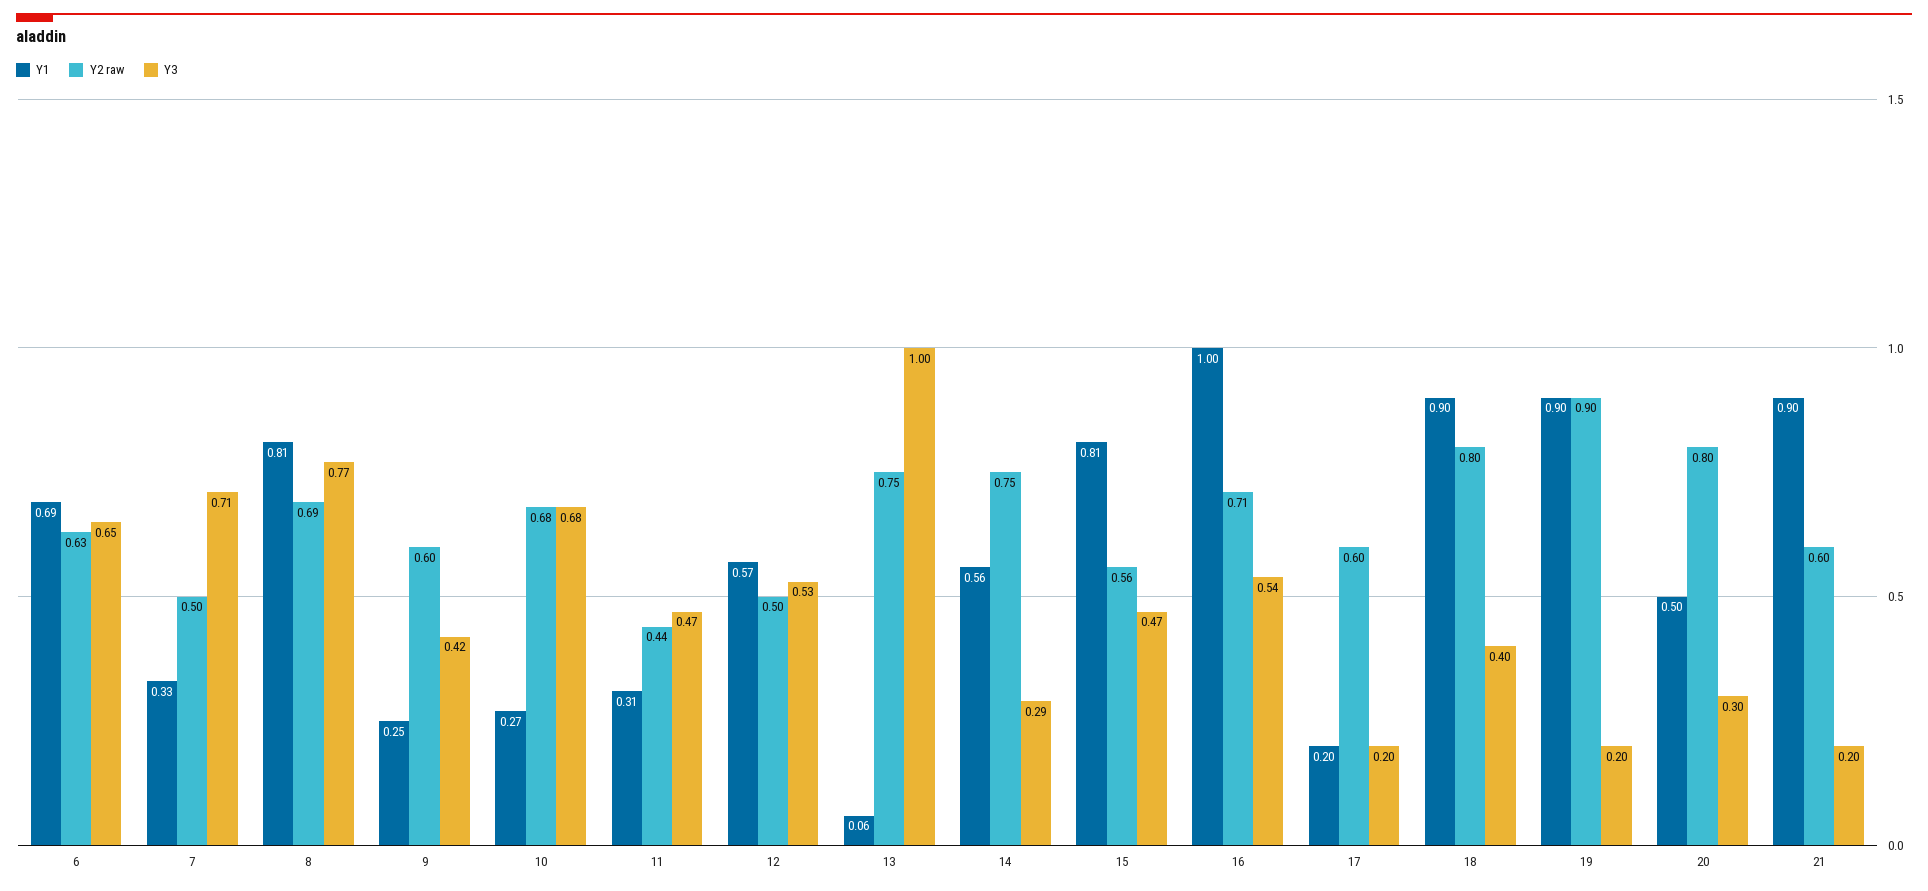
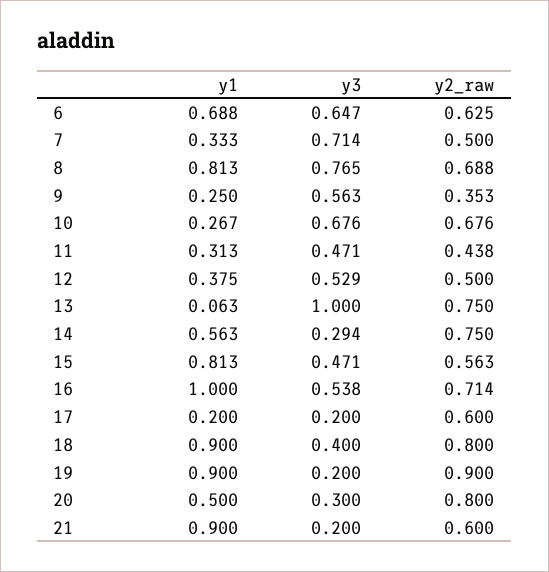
Y2 raw, 9: 0.6 -> 0.353
Y3, 9: 0.42 -> 0.563
Y1, 12: 0.57 -> 0.375

